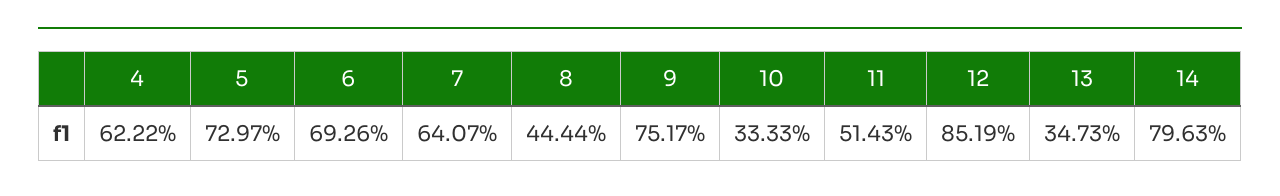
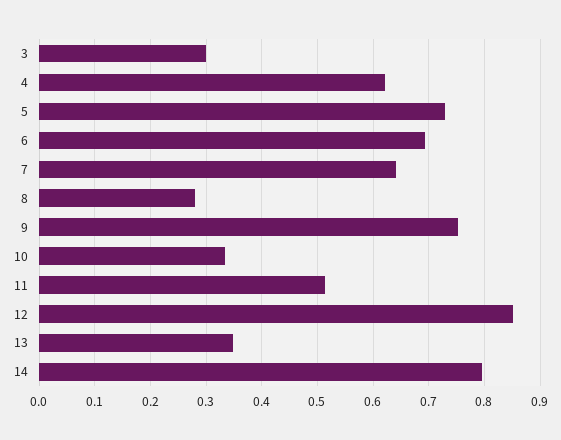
8: 0.4444 -> 0.28
3: none -> 0.3

